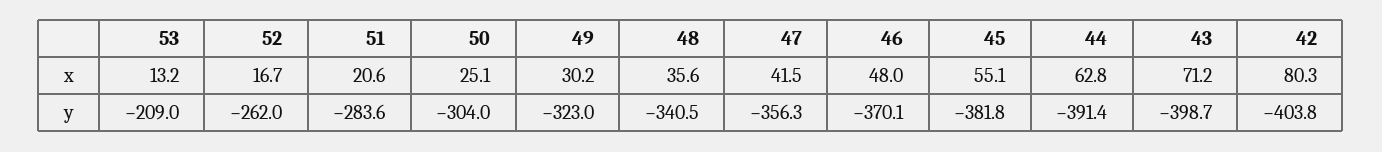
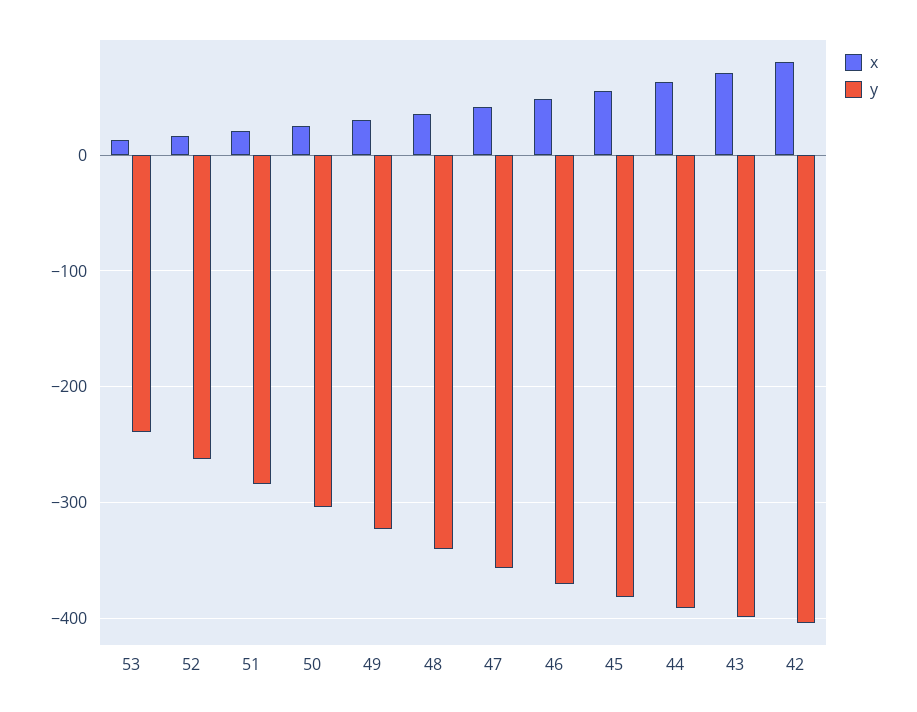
y, 53: -209 -> -240

